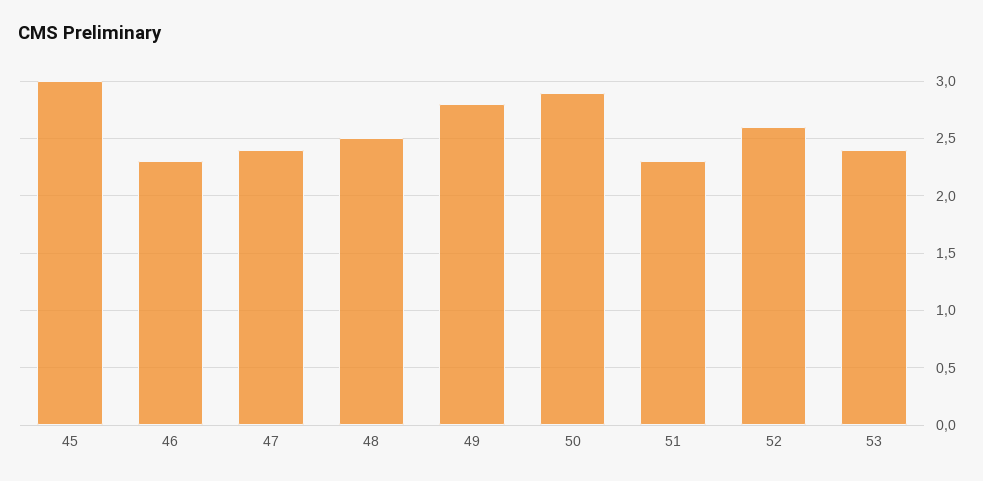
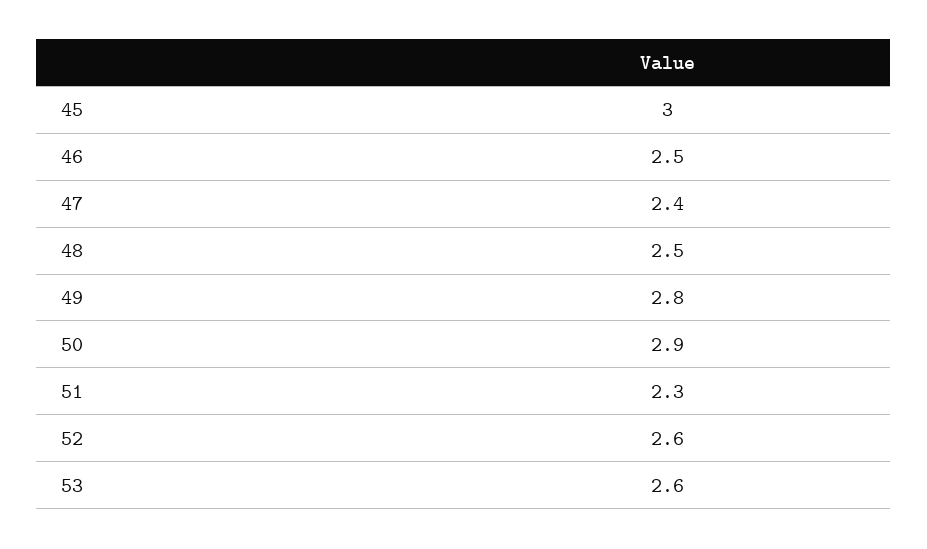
46: 2.3 -> 2.5
53: 2.4 -> 2.6

